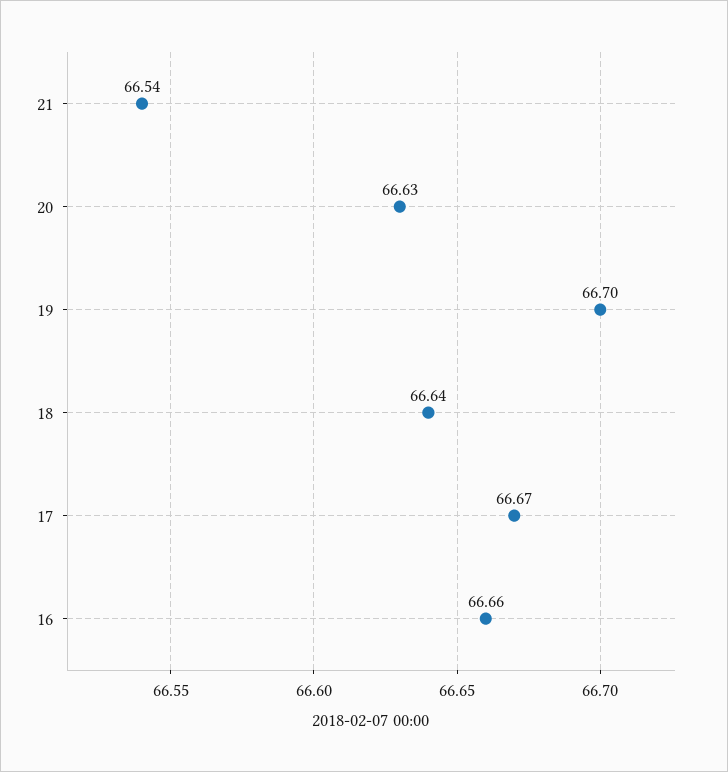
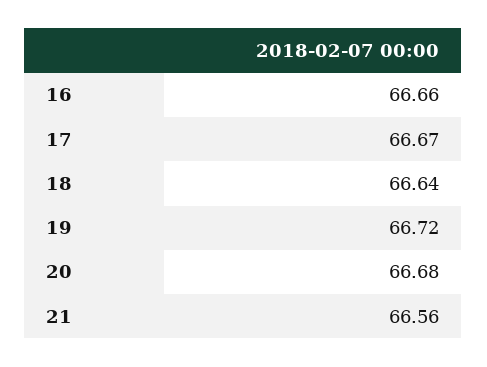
21: 66.54 -> 66.56
20: 66.63 -> 66.68
19: 66.7 -> 66.72

